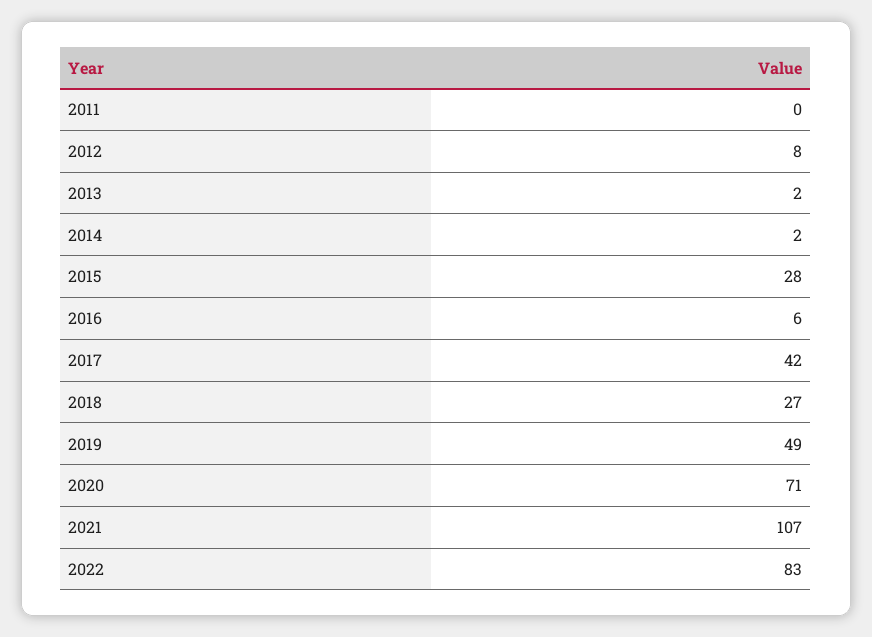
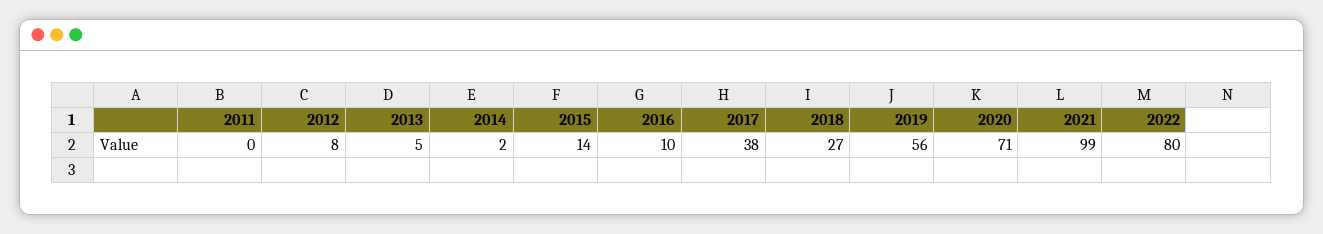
2013: 2 -> 5
2015: 28 -> 14
2016: 6 -> 10
2017: 42 -> 38
2019: 49 -> 56
2021: 107 -> 99
2022: 83 -> 80

